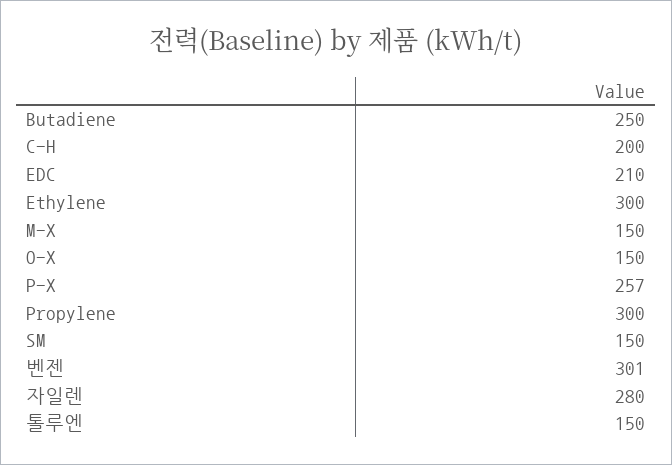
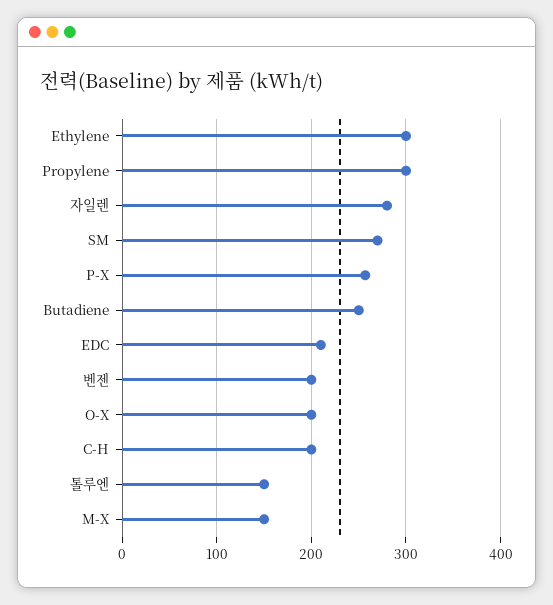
O-X: 150 -> 200
SM: 150 -> 270
벤젠: 301 -> 200

